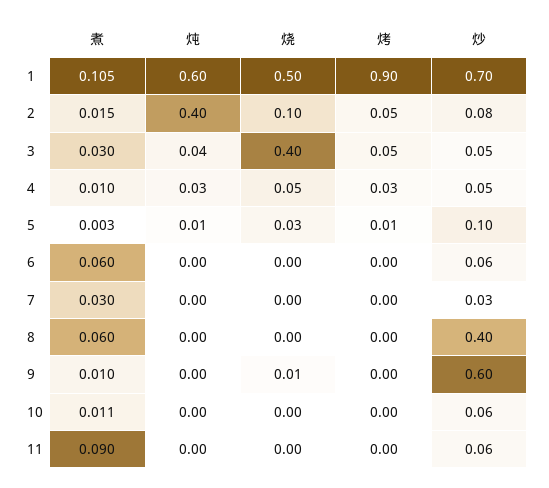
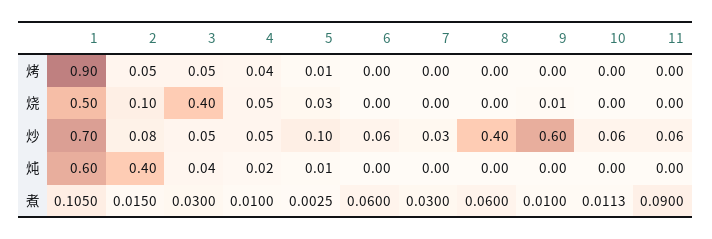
炖, 4: 0.03 -> 0.02
烤, 4: 0.03 -> 0.04

